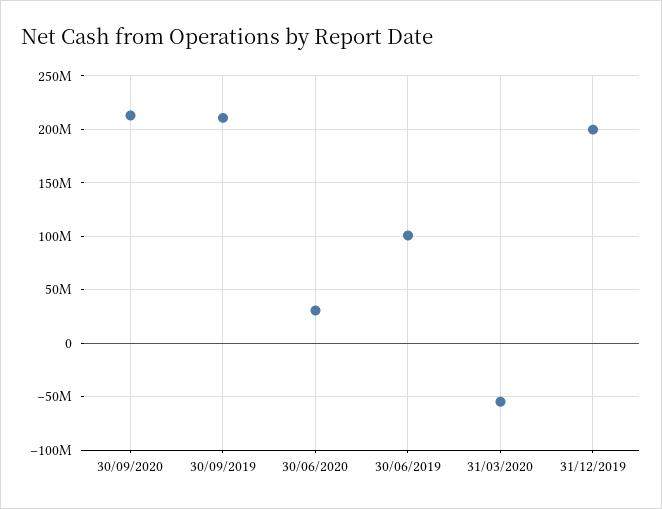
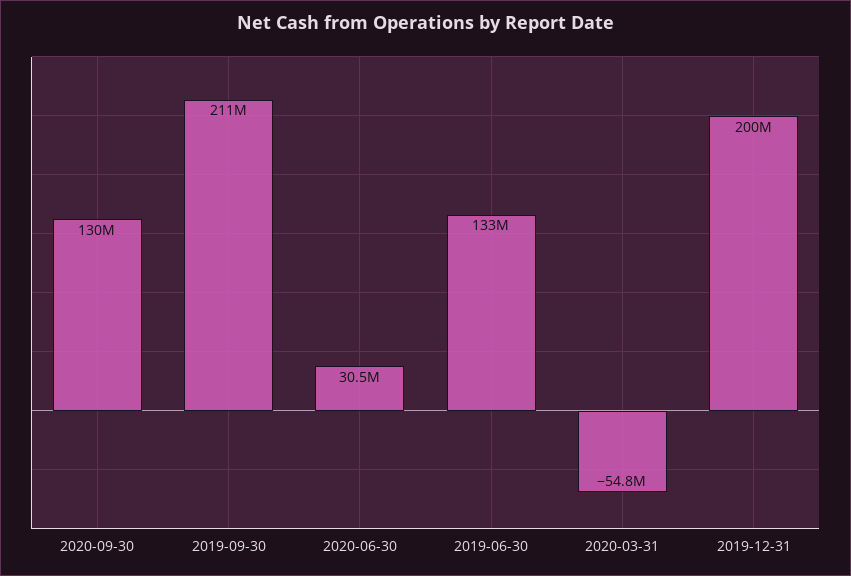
30/09/2020: 210000000 -> 130000000
30/06/2019: 100000000 -> 133000000

